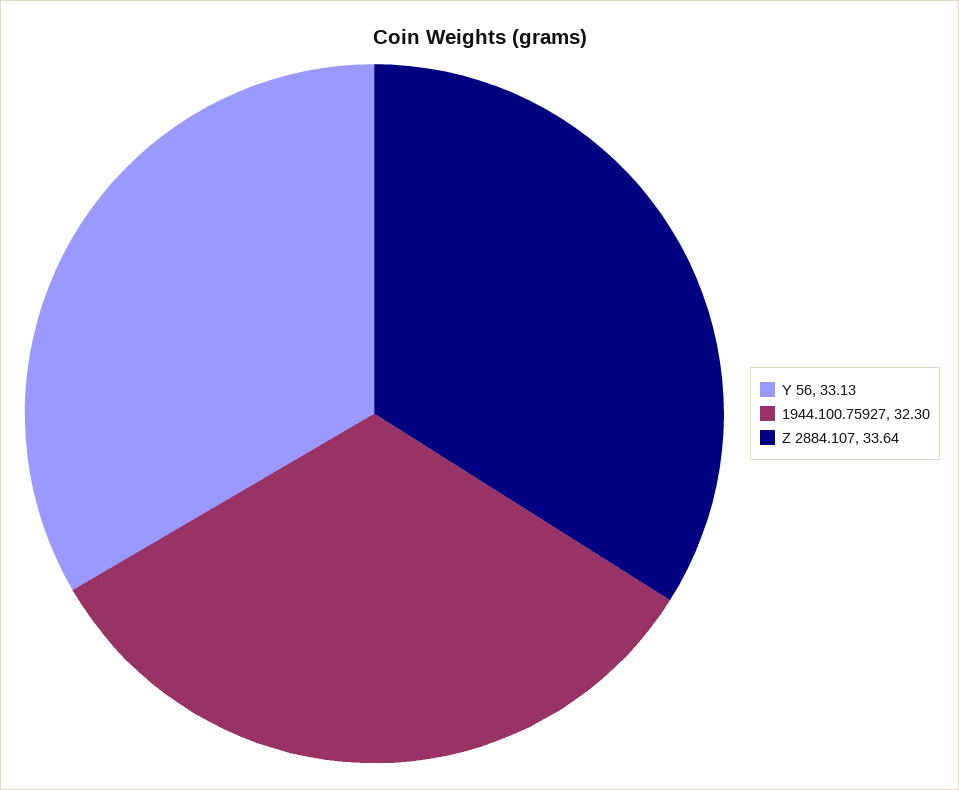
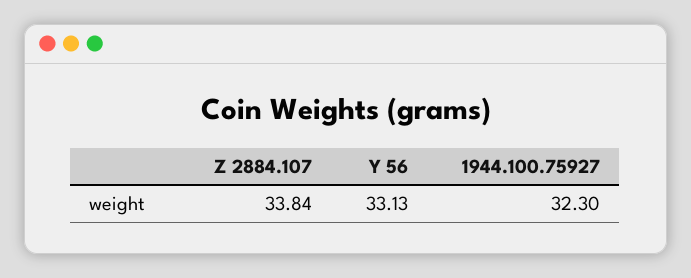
Z 2884.107: 33.64 -> 33.84

